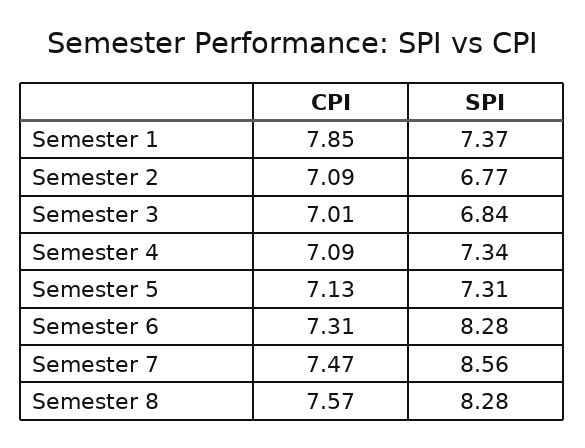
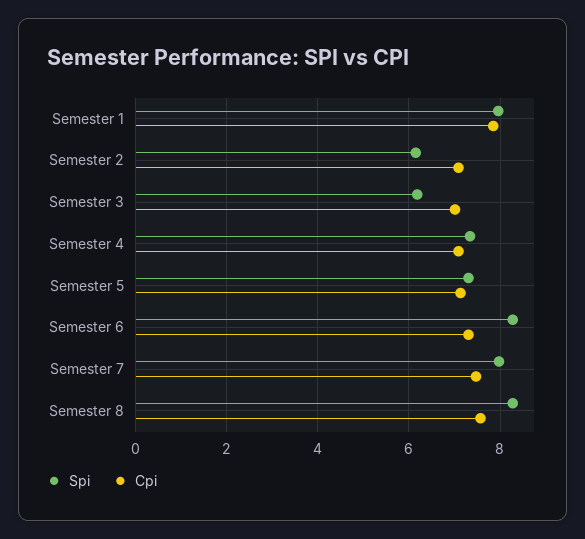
SPI, Semester 1: 7.37 -> 8
SPI, Semester 2: 6.77 -> 6.2
SPI, Semester 3: 6.84 -> 6.2
SPI, Semester 7: 8.56 -> 8

